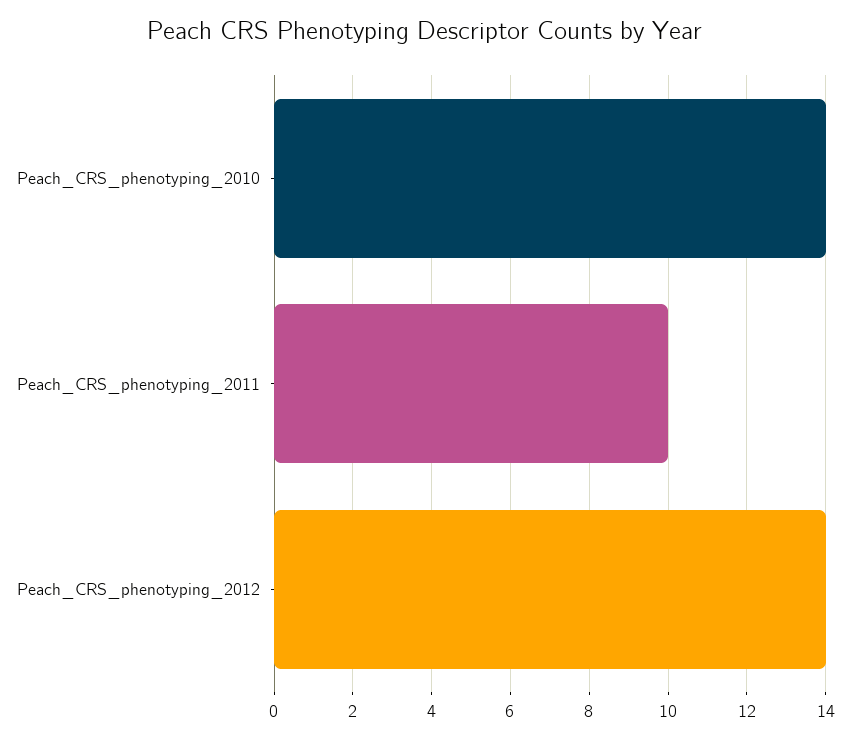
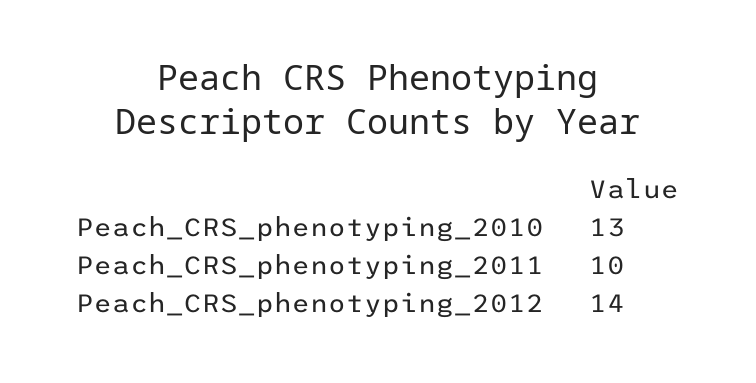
Peach_CRS_phenotyping_2010: 14 -> 13

